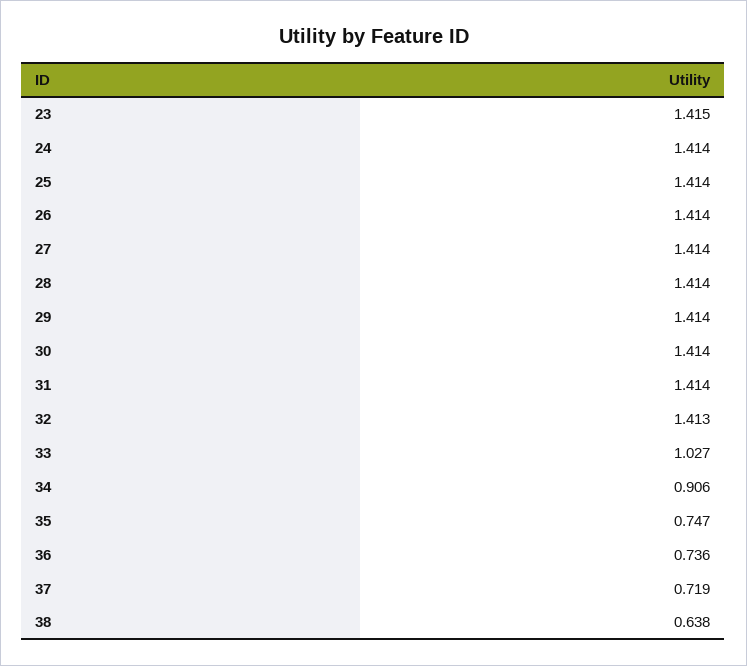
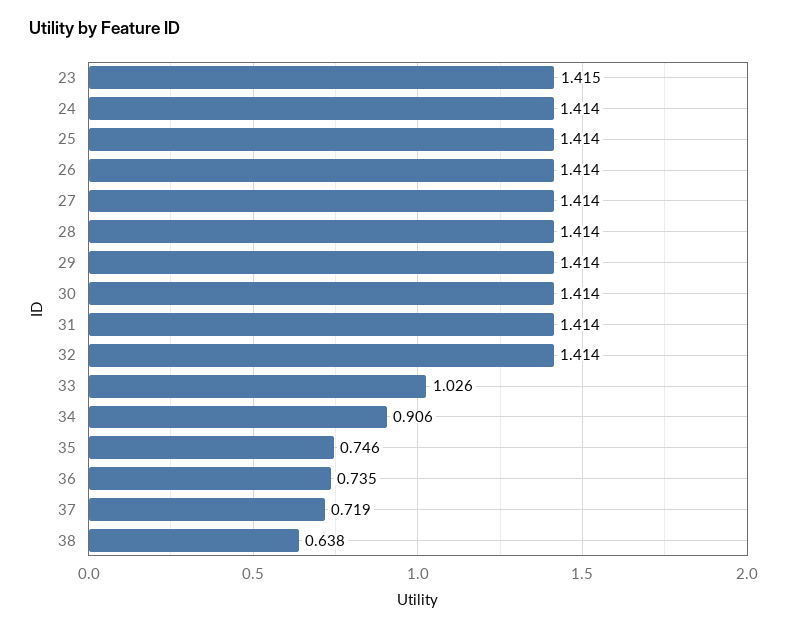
32: 1.413 -> 1.414
33: 1.027 -> 1.026
35: 0.747 -> 0.746
36: 0.736 -> 0.735

